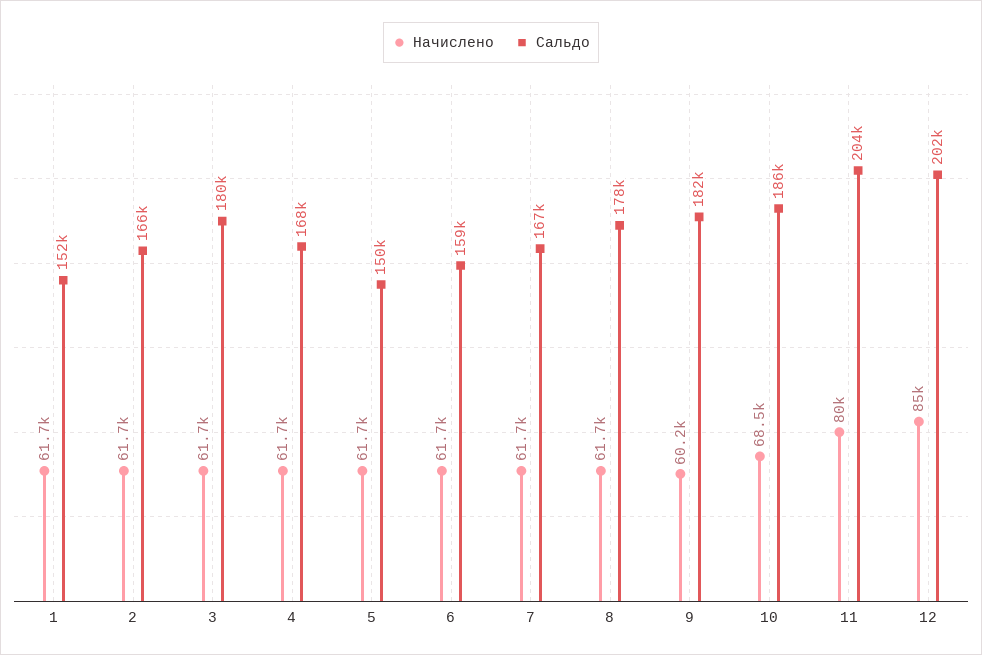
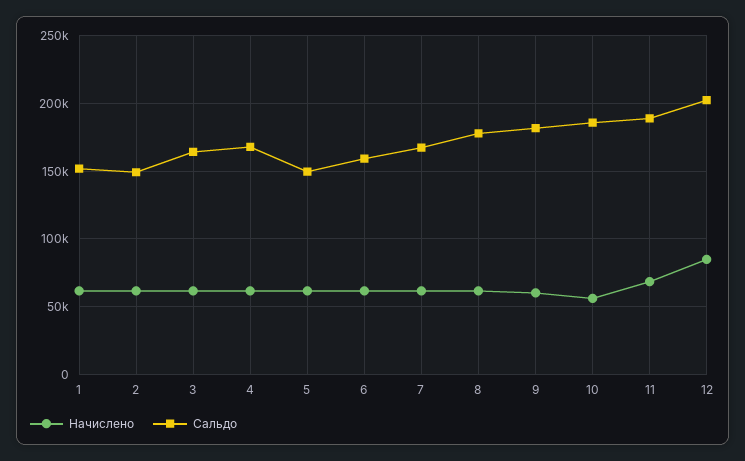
Сальдо, 2: 166000 -> 150000
Сальдо, 3: 180000 -> 165000
Начислено, 10: 68500 -> 55000
Начислено, 11: 80000 -> 70000
Сальдо, 11: 204000 -> 190000

